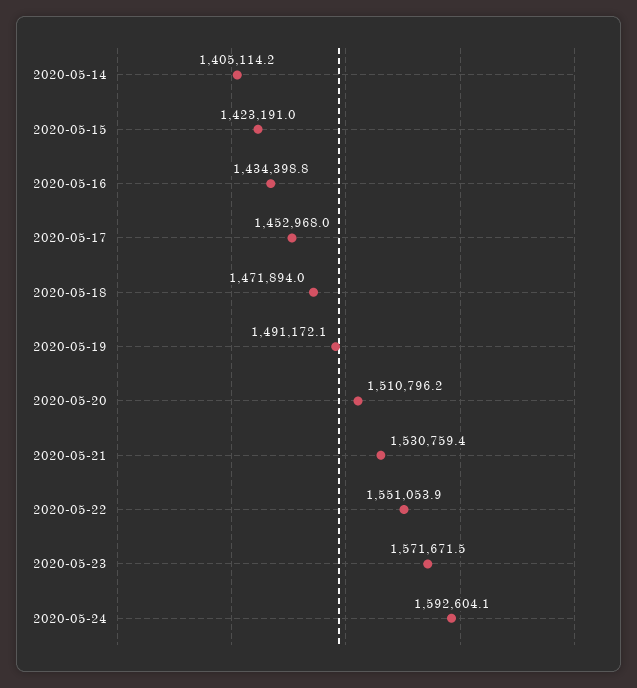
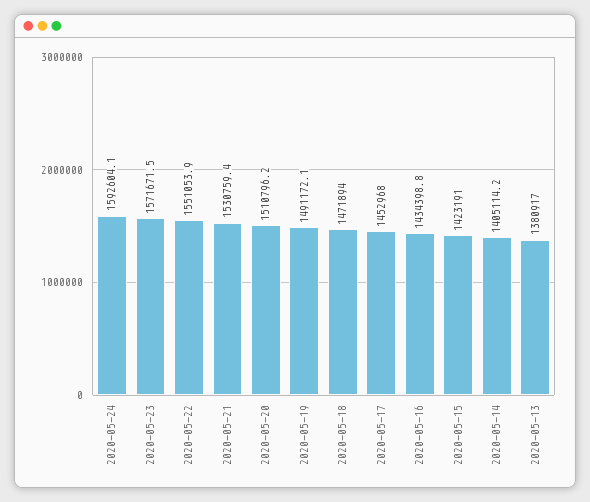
2020-05-13: none -> 1380917

